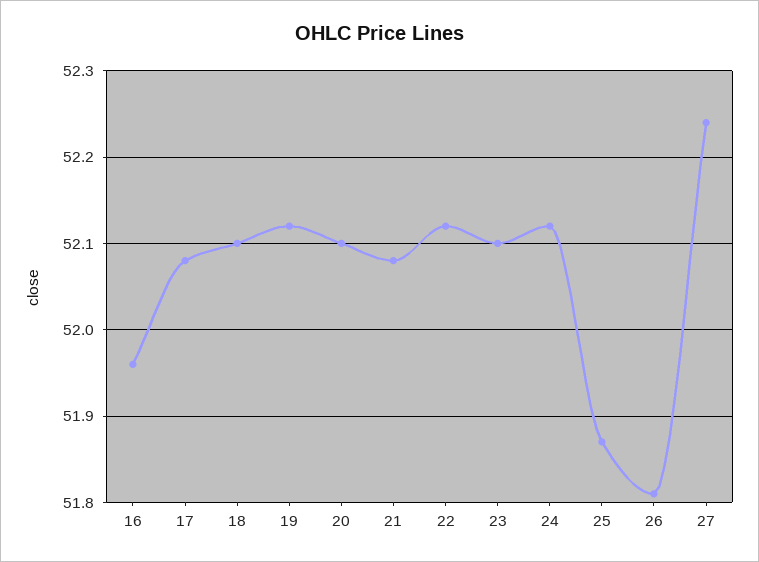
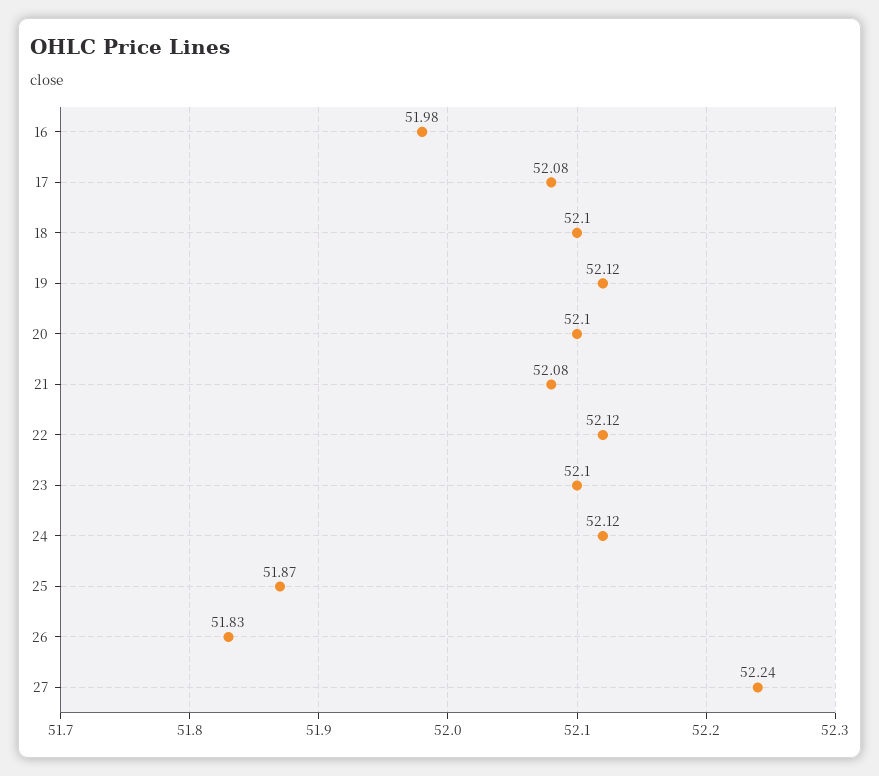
16: 51.96 -> 51.98
26: 51.81 -> 51.83

